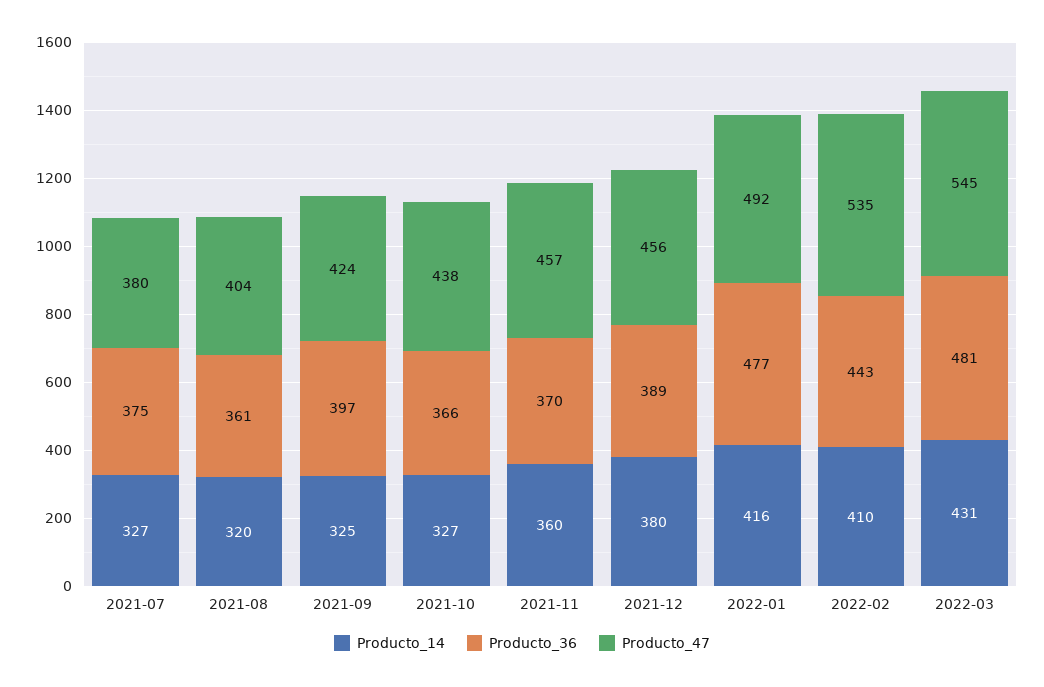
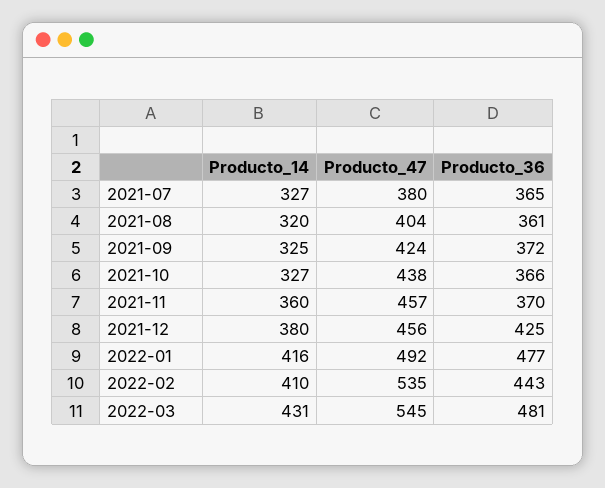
Producto_36, 2021-07: 375 -> 365
Producto_36, 2021-09: 397 -> 372
Producto_36, 2021-12: 389 -> 425

